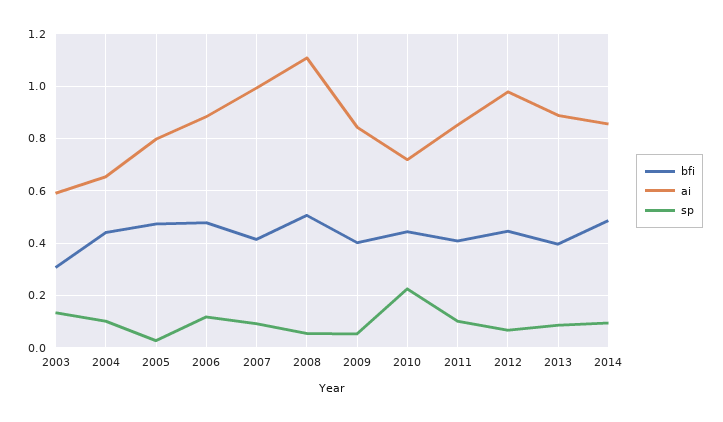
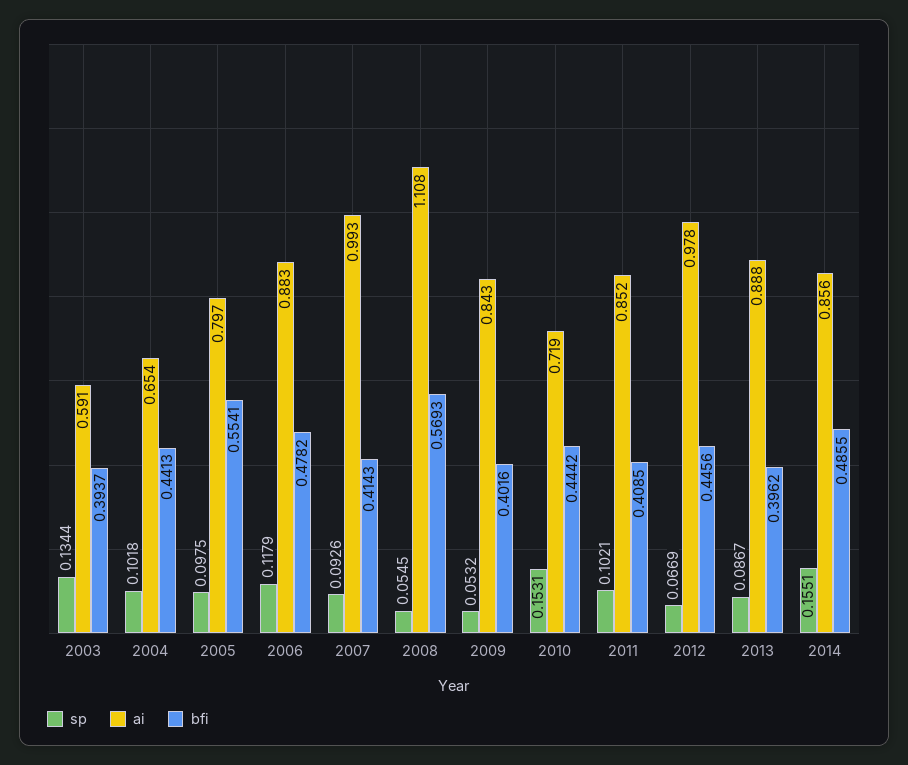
bfi, 2003: 0.3 -> 0.3937
bfi, 2005: 0.475 -> 0.5541
sp, 2005: 0.025 -> 0.0975
bfi, 2008: 0.5 -> 0.5693
sp, 2010: 0.225 -> 0.1531
sp, 2014: 0.1 -> 0.1551

